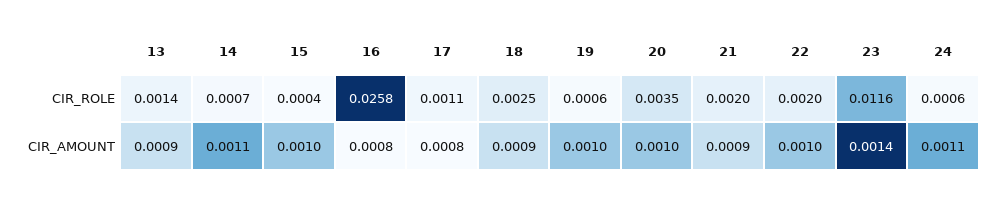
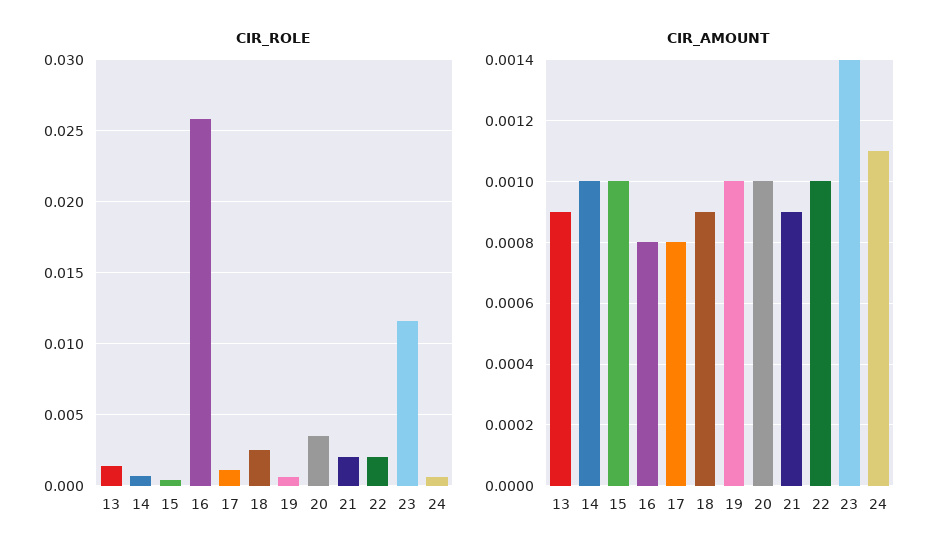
CIR_AMOUNT, 14: 0.0011 -> 0.001

